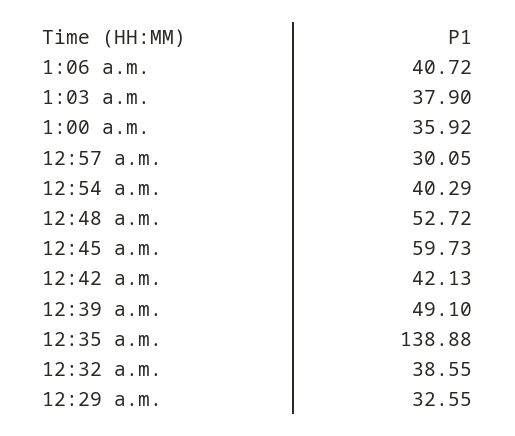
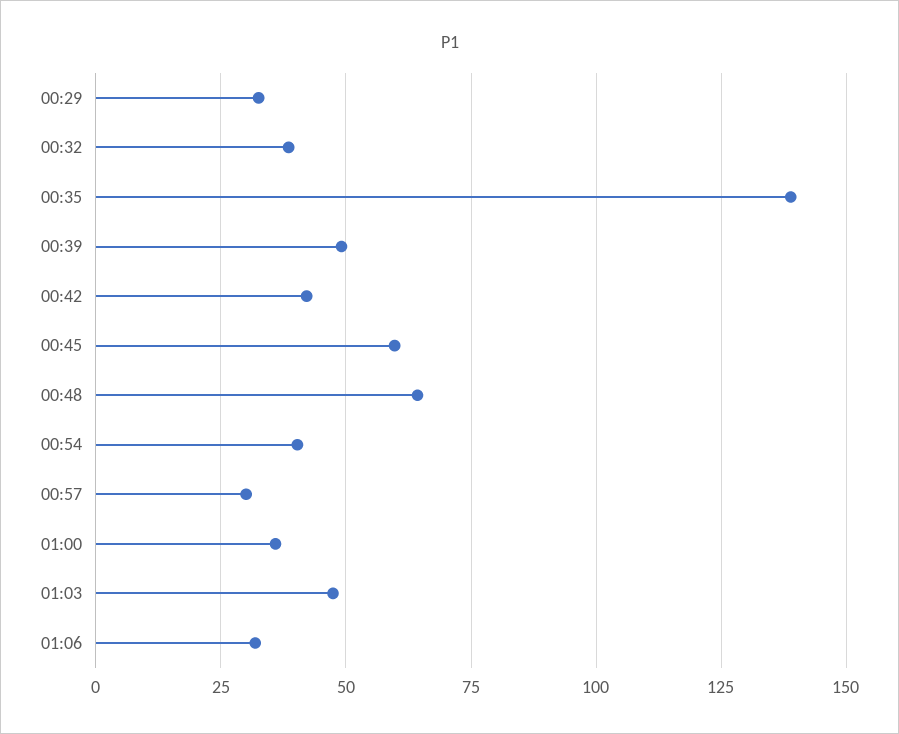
1:06 a.m.: 40.72 -> 32.5
1:03 a.m.: 37.9 -> 47.5
12:48 a.m.: 52.72 -> 65

